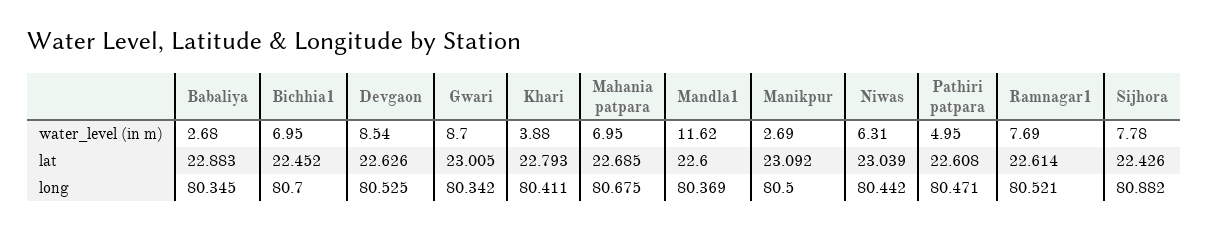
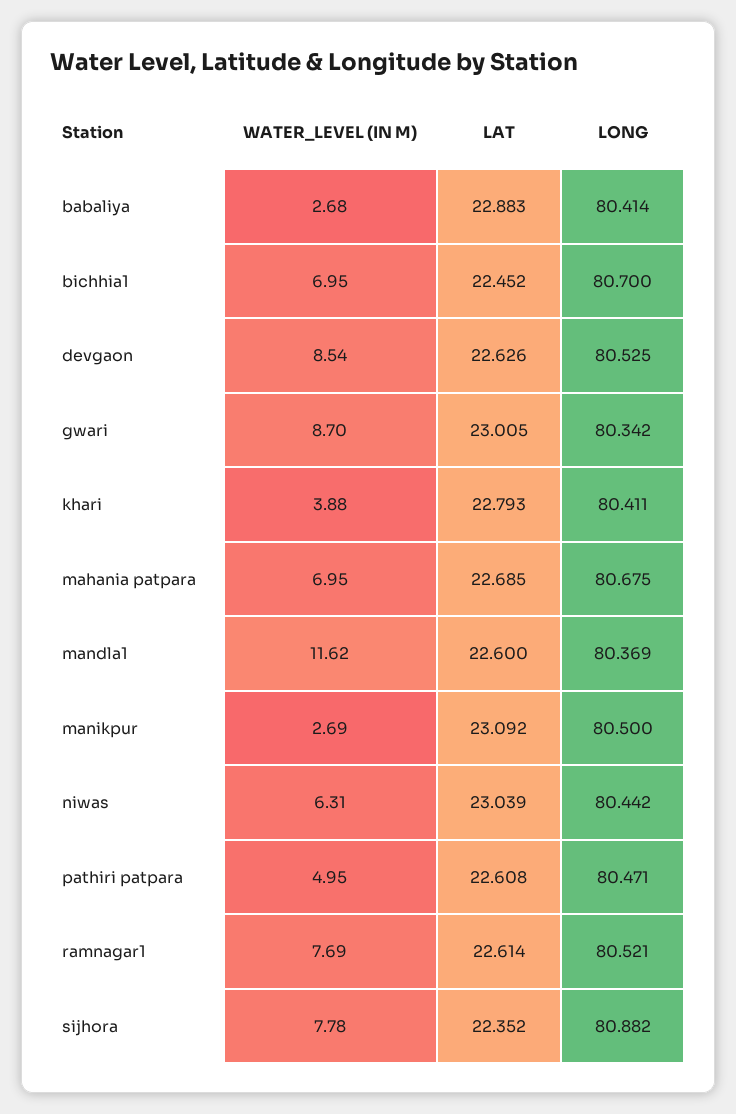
Sijhora, lat: 22.426 -> 22.352
Babaliya, long: 80.345 -> 80.414

